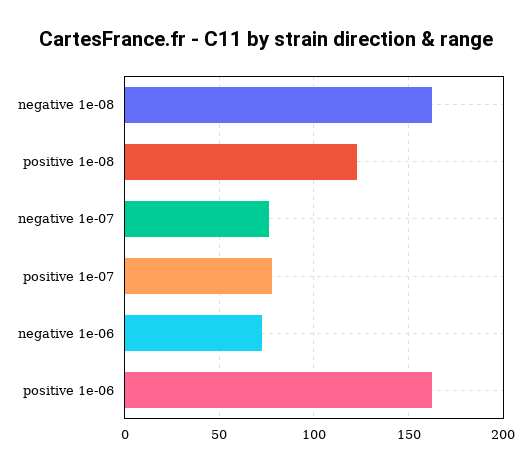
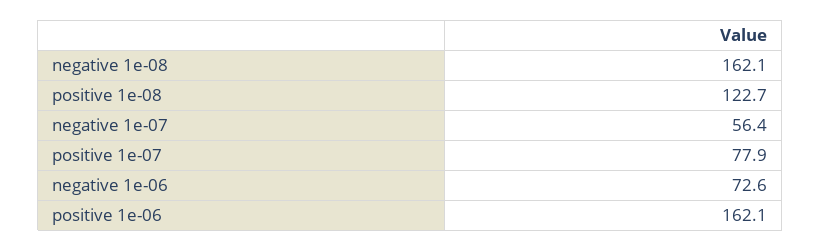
negative 1e-07: 75 -> 56.4

